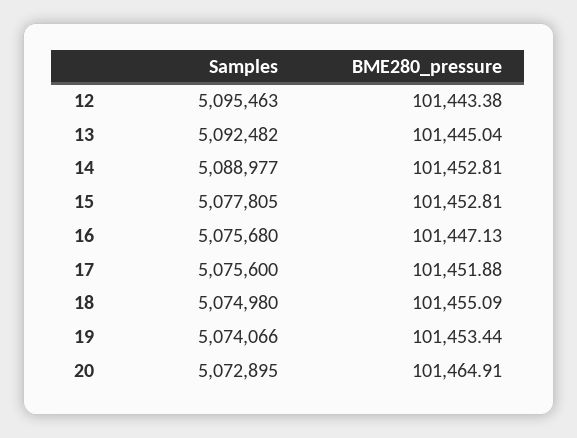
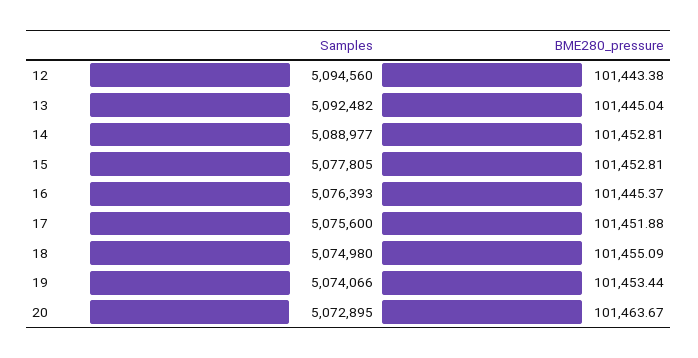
Samples, 12: 5095463 -> 5094560
Samples, 16: 5075680 -> 5076393
BME280_pressure, 16: 101447.13 -> 101445.37
BME280_pressure, 20: 101464.91 -> 101463.67

